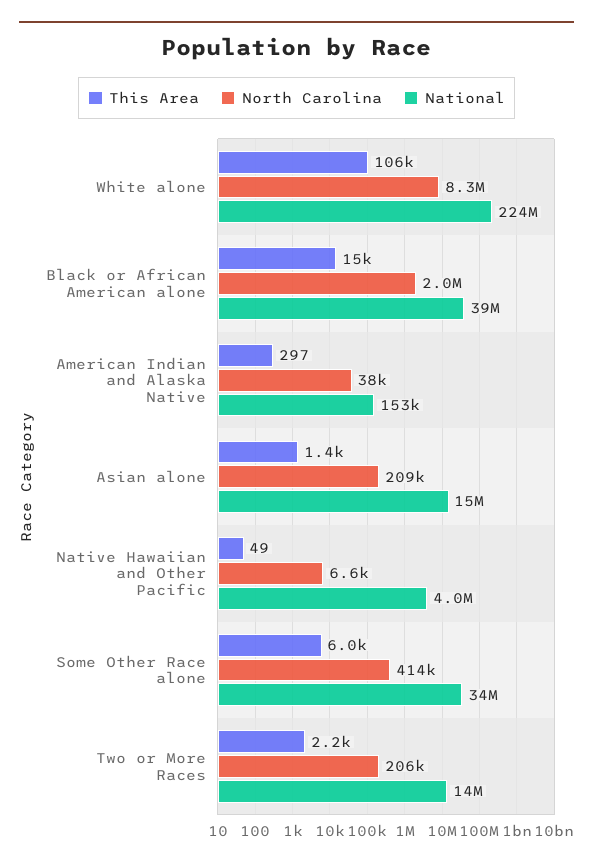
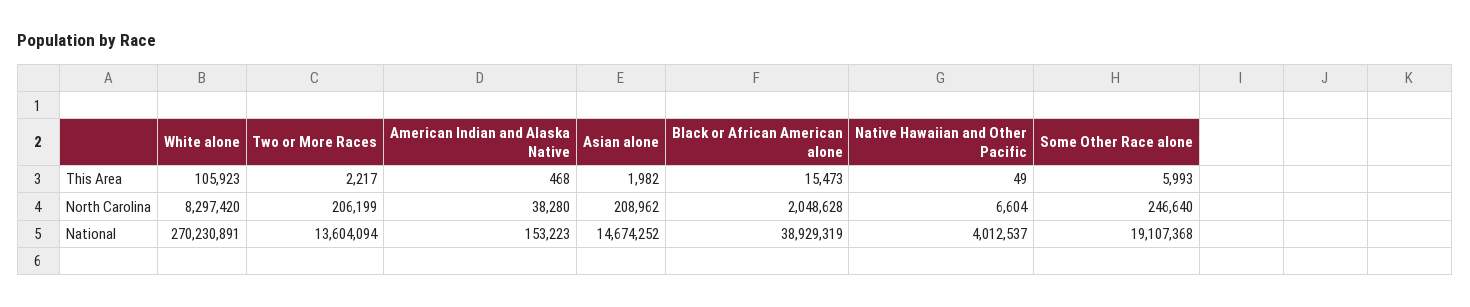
National, White alone: 224000000 -> 270230891
This Area, American Indian and Alaska Native: 297 -> 468
This Area, Asian alone: 1400 -> 1982
North Carolina, Some Other Race alone: 414000 -> 246640
National, Some Other Race alone: 34000000 -> 19107368

